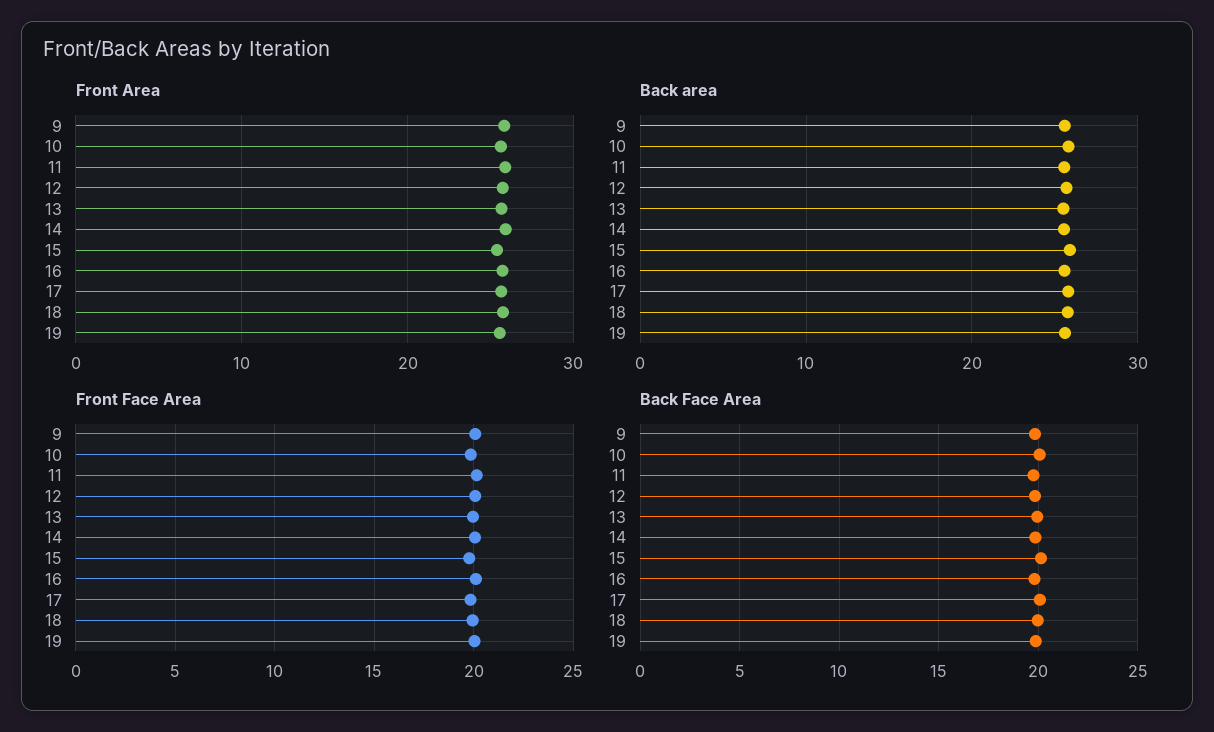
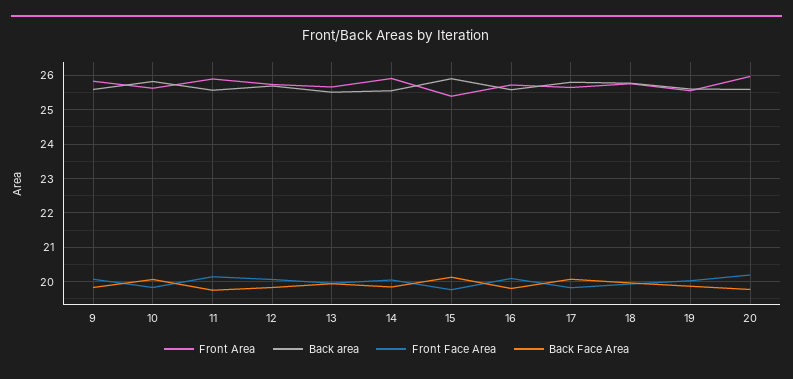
Front Area, 20: none -> 26
Back area, 20: none -> 25.6
Front Face Area, 20: none -> 20.2
Back Face Area, 20: none -> 19.8

